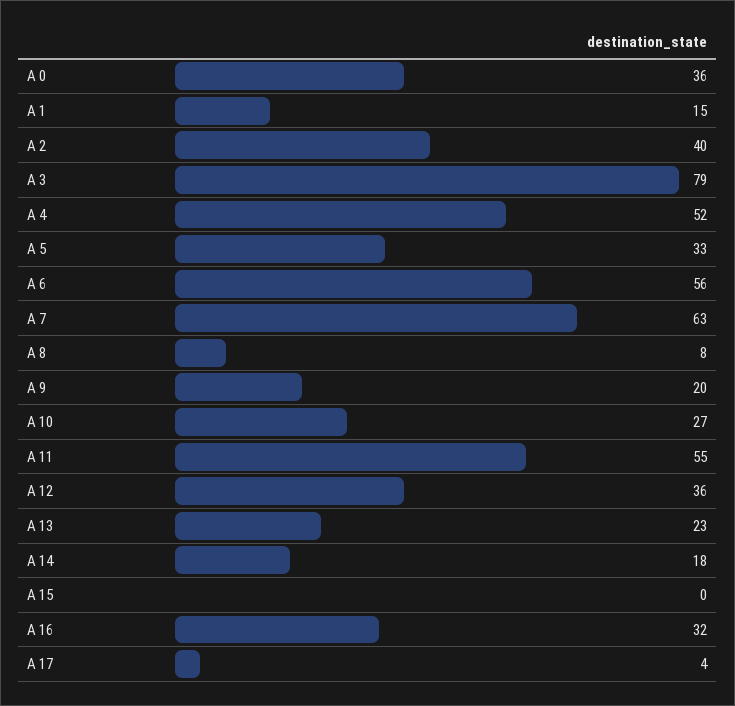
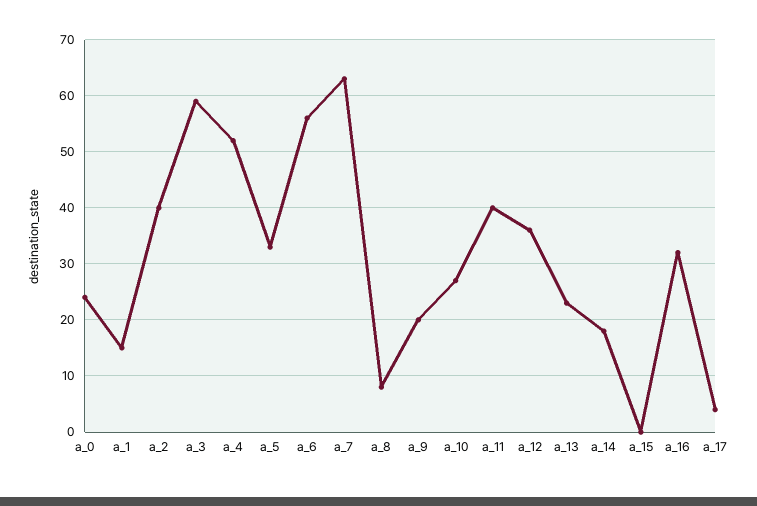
A 0: 36 -> 25
A 3: 79 -> 60
A 11: 55 -> 40

